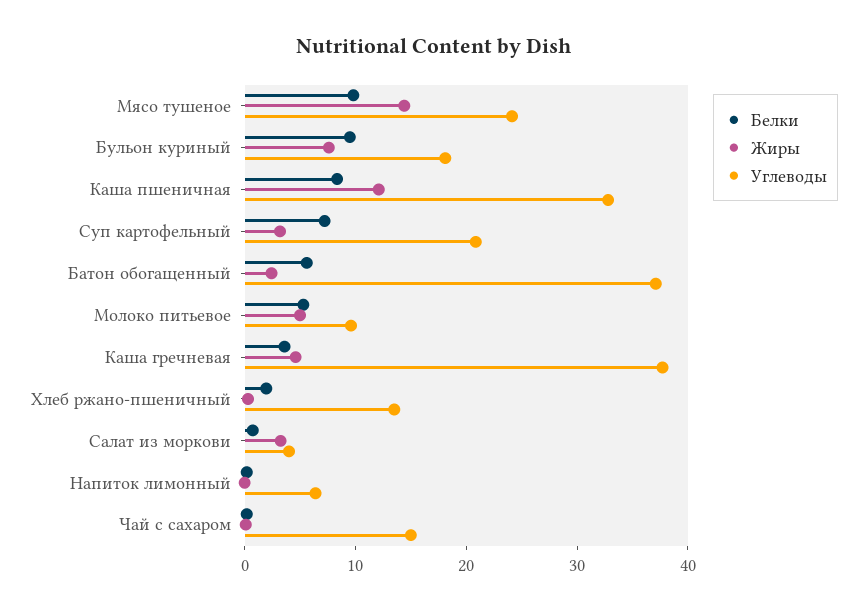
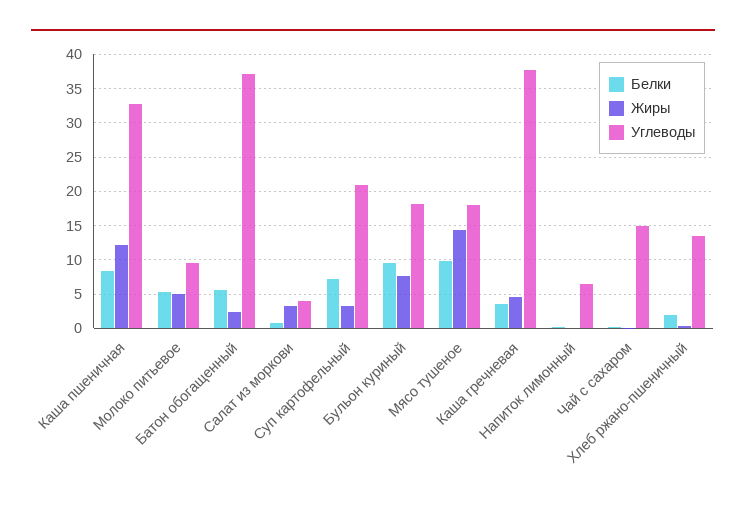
Углеводы, Мясо тушеное: 24 -> 18

